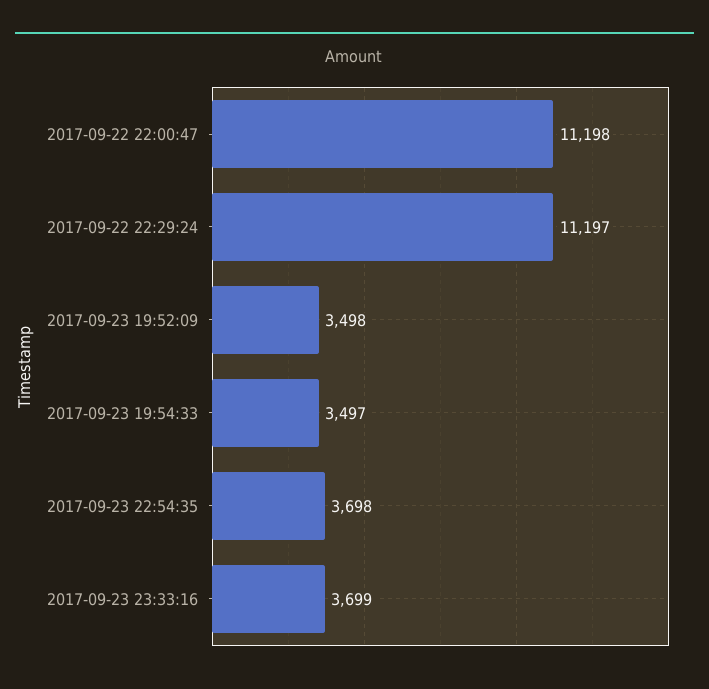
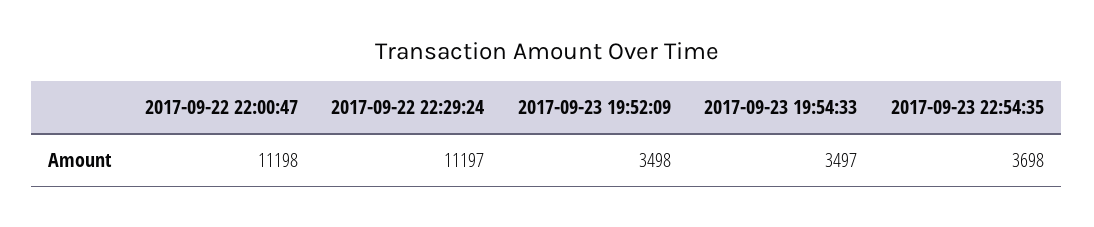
2017-09-23 23:33:16: 3699 -> none

